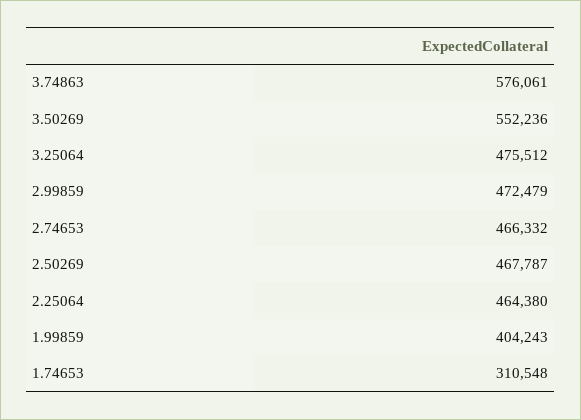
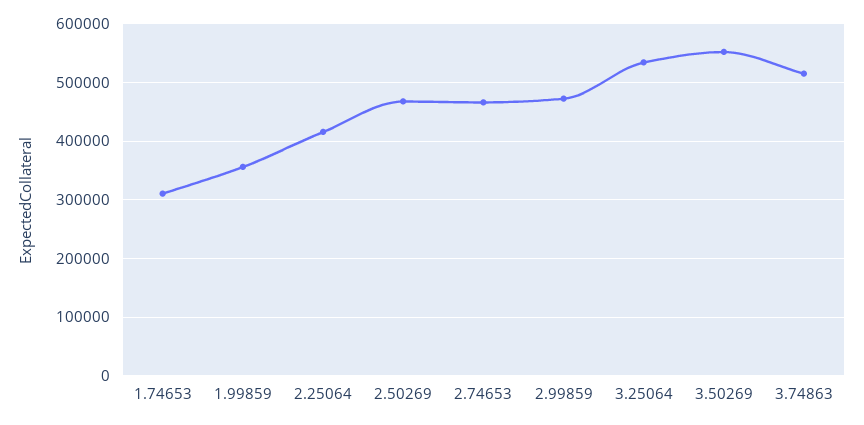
3.74863: 576061 -> 520000
3.25064: 475512 -> 540000
2.25064: 464380 -> 420000
1.99859: 404243 -> 360000

